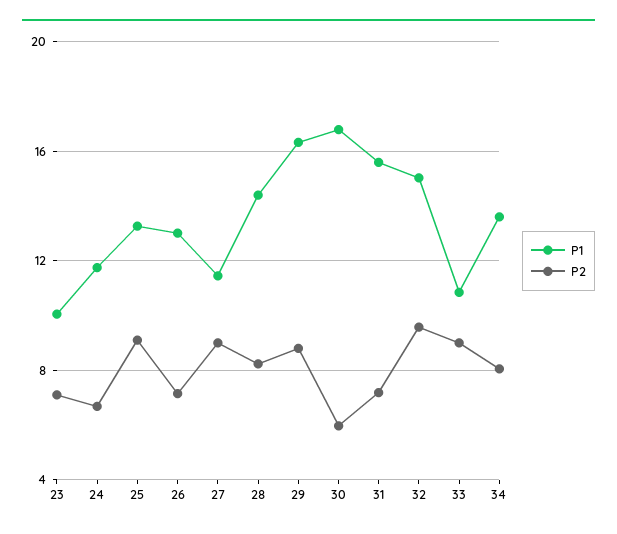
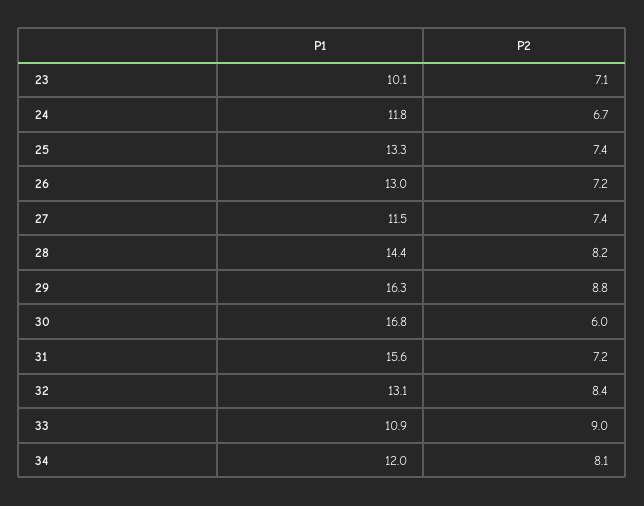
P2, 25: 9 -> 7.4
P2, 27: 9 -> 7.4
P1, 32: 15 -> 13.1
P2, 32: 9.5 -> 8.4
P1, 34: 13.5 -> 12

